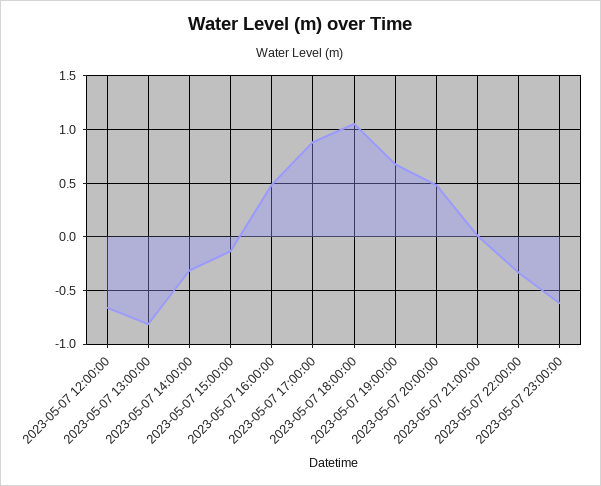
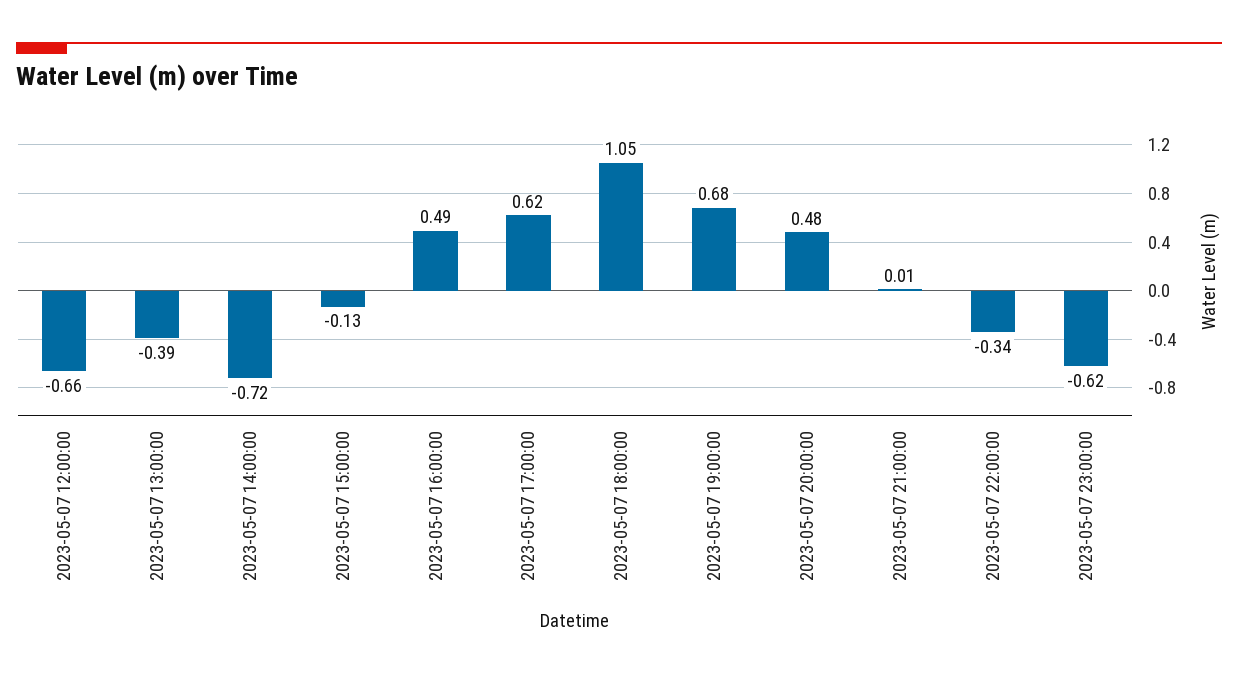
2023-05-07 13:00:00: -0.8 -> -0.39
2023-05-07 14:00:00: -0.3 -> -0.72
2023-05-07 17:00:00: 0.9 -> 0.62

